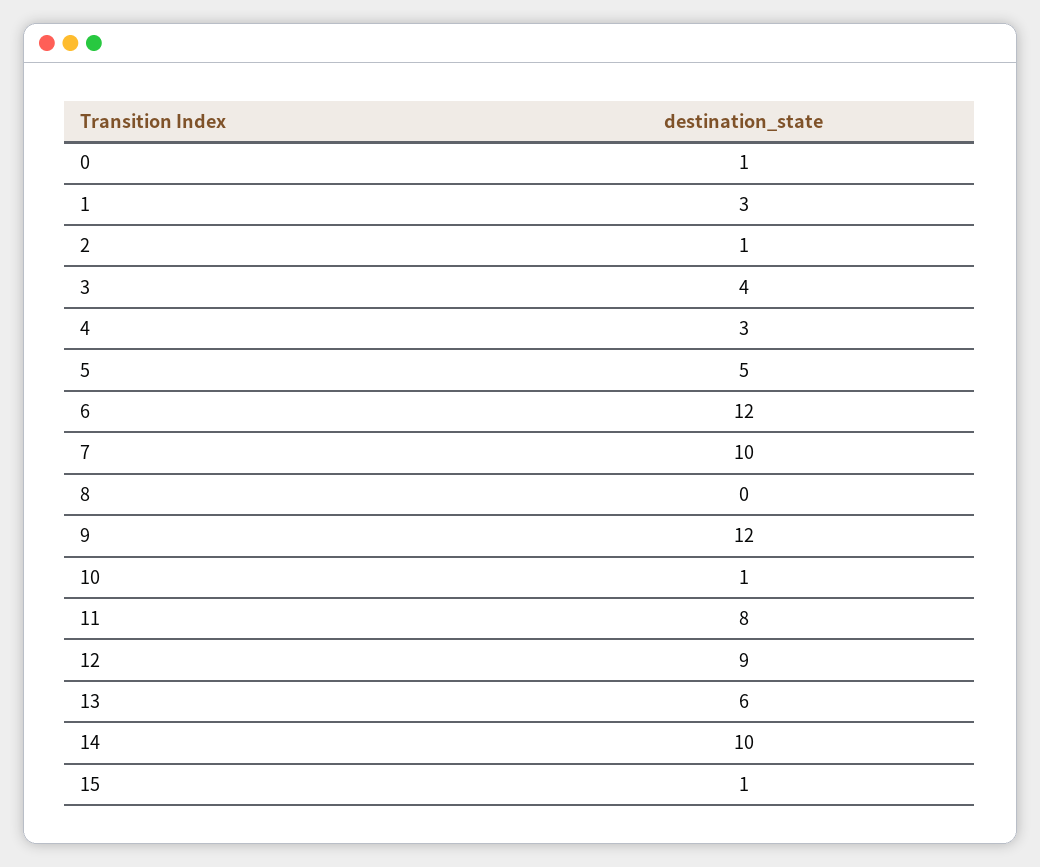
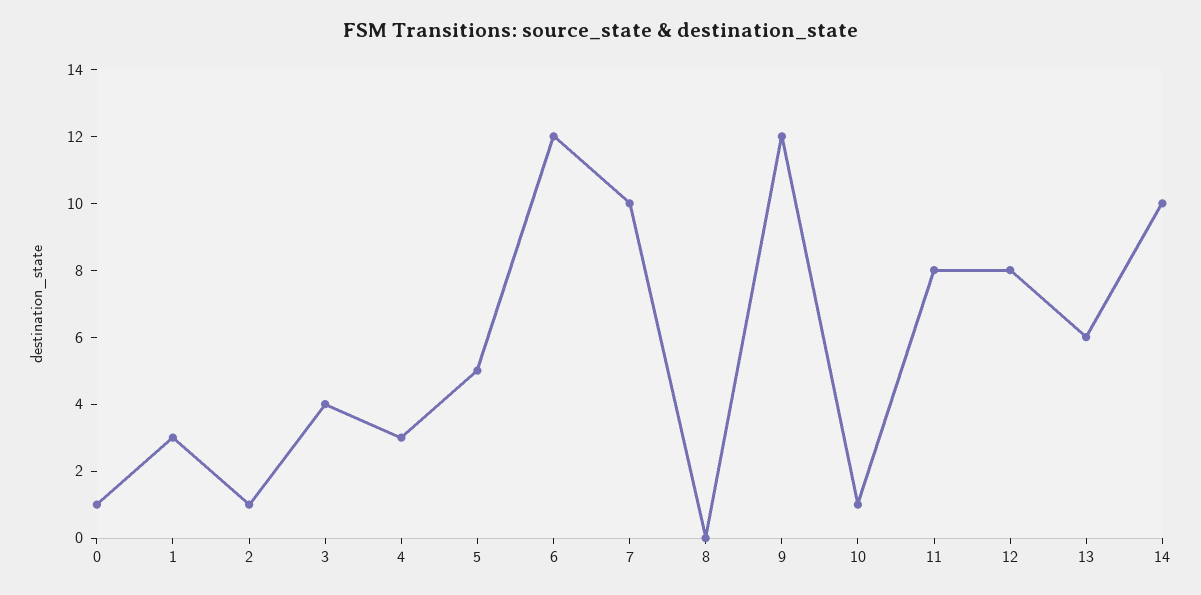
12: 9 -> 8
15: 1 -> none

